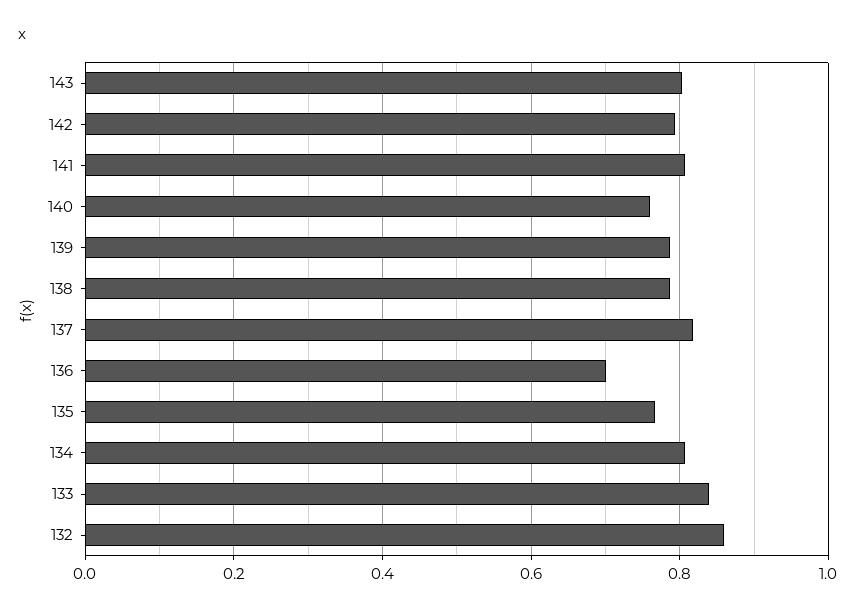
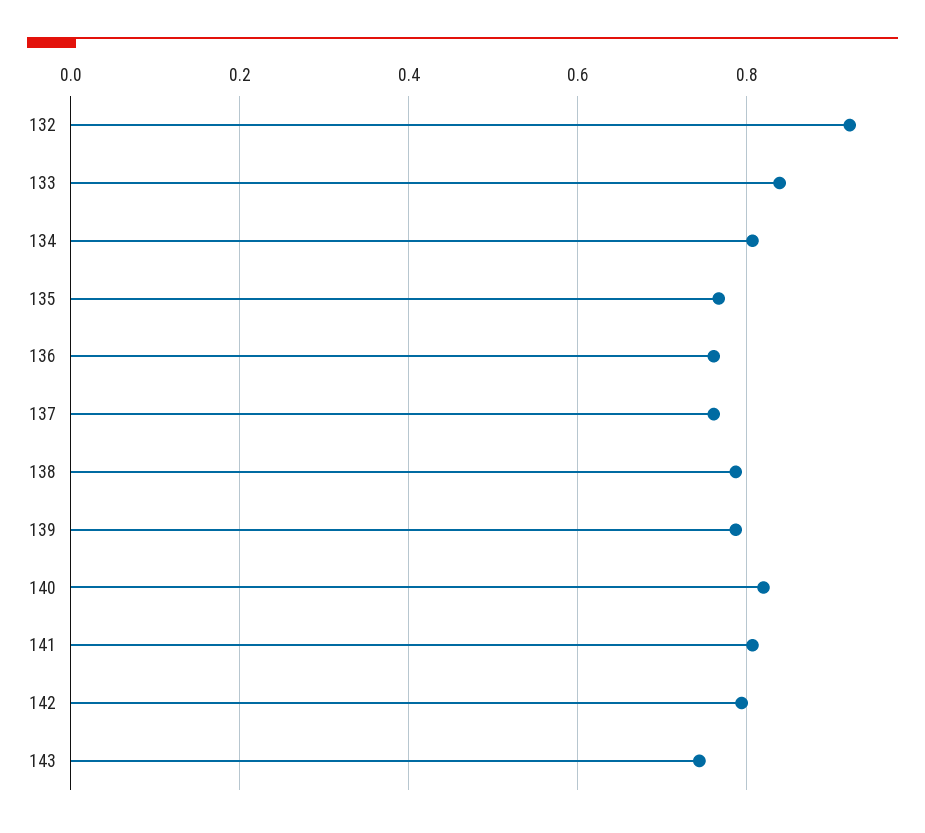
143: 0.8 -> 0.74
140: 0.76 -> 0.82
137: 0.82 -> 0.76
136: 0.7 -> 0.76
132: 0.86 -> 0.92

